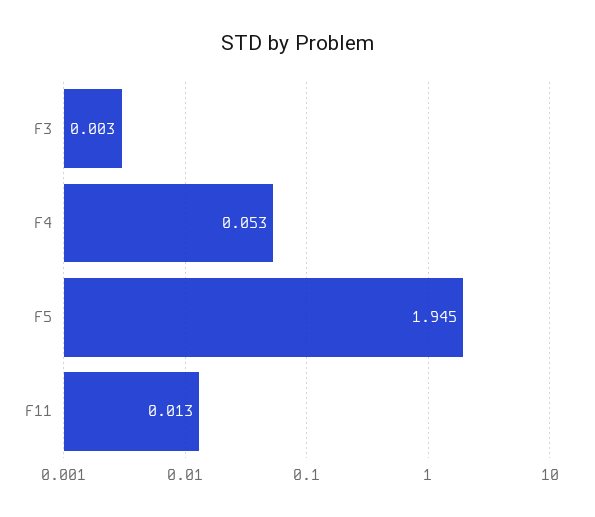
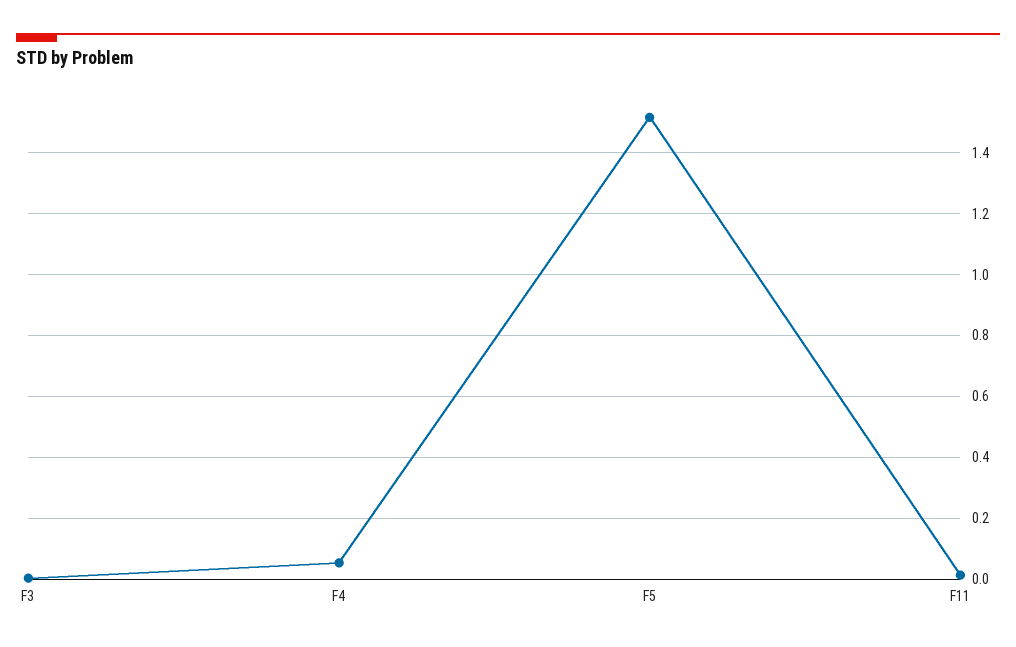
F5: 1.945 -> 1.52

